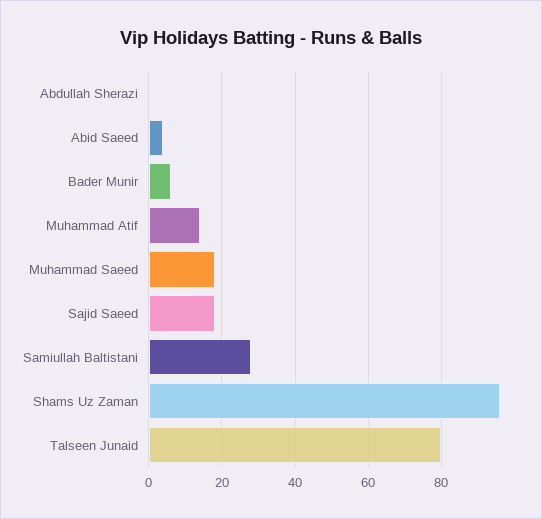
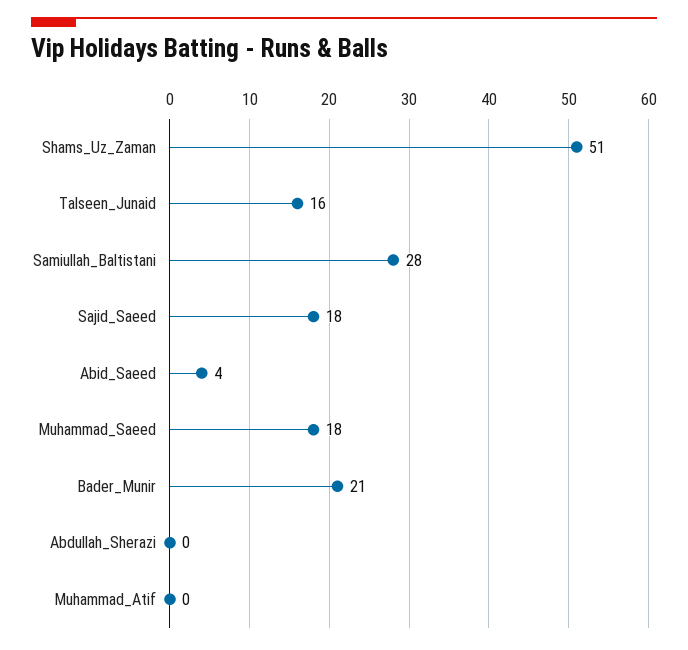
Bader Munir: 5 -> 21
Muhammad Atif: 15 -> 0
Shams Uz Zaman: 95 -> 51
Talseen Junaid: 80 -> 16

